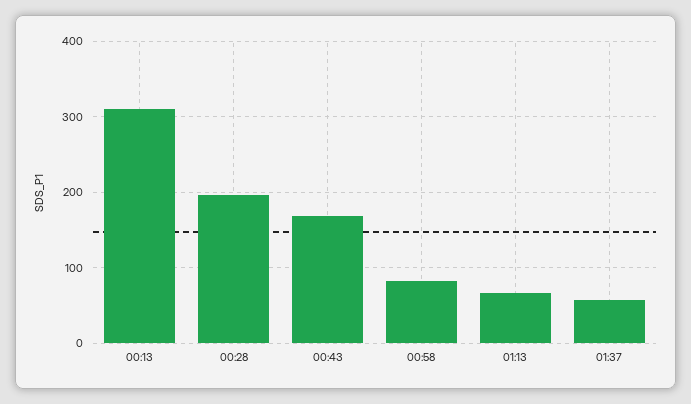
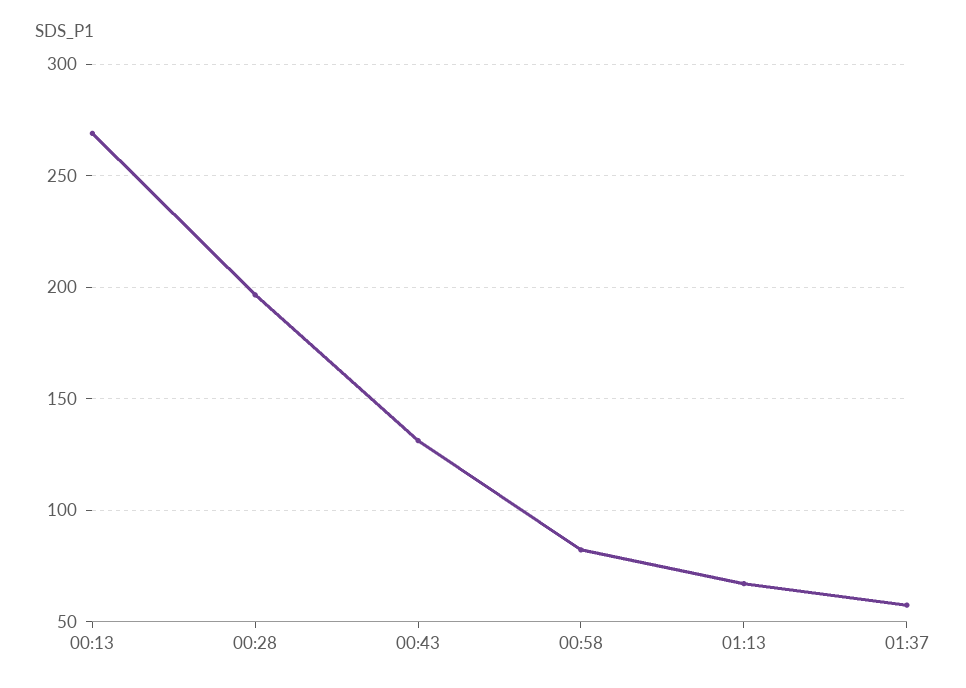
00:13: 310 -> 270
00:43: 170 -> 130

